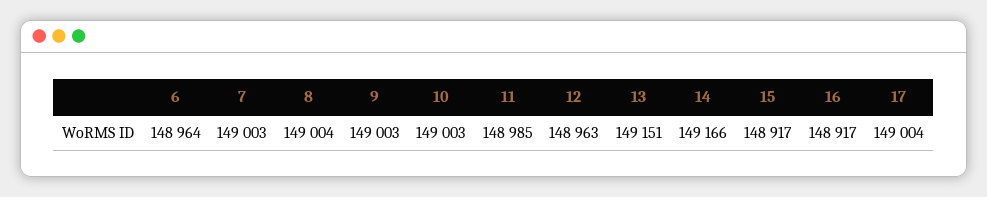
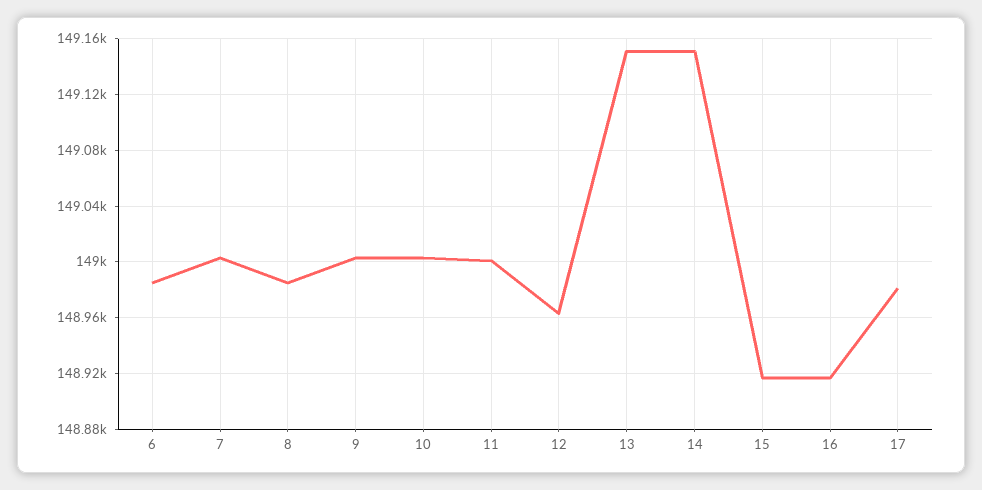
6: 148964 -> 148985
8: 149004 -> 148985
11: 148985 -> 149000
14: 149166 -> 149150
17: 149004 -> 148980

